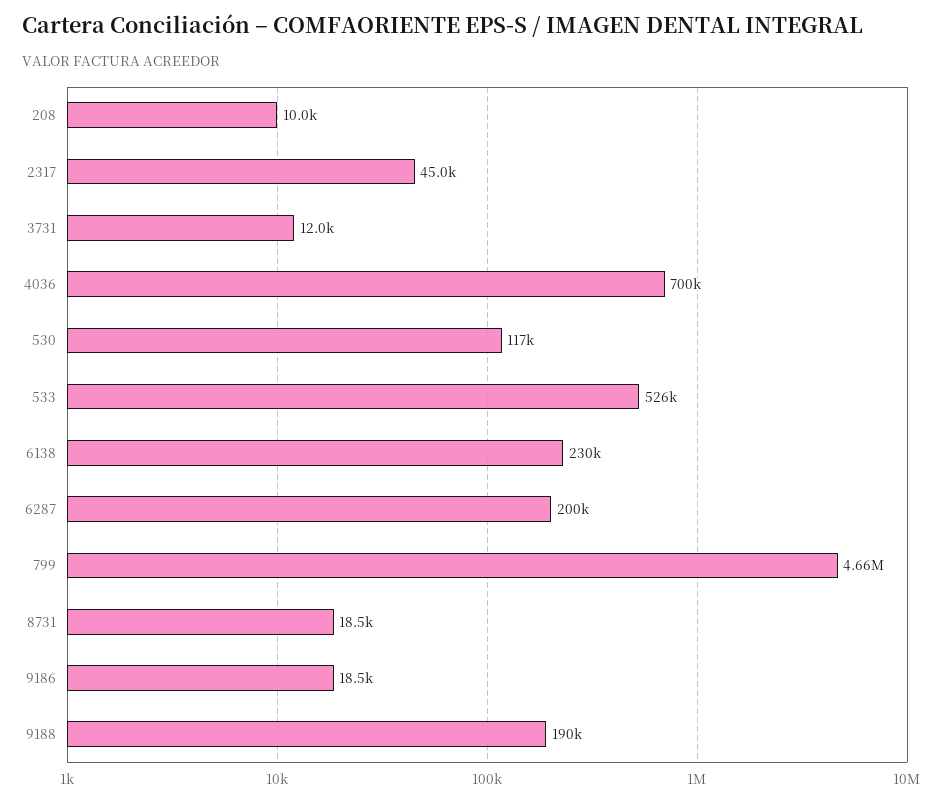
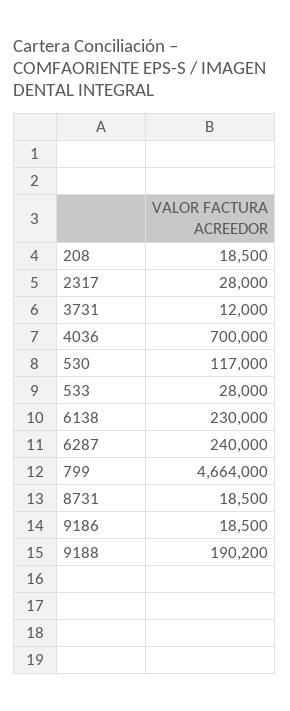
208: 10000 -> 18500
2317: 45000 -> 28000
533: 526000 -> 28000
6287: 200000 -> 240000

